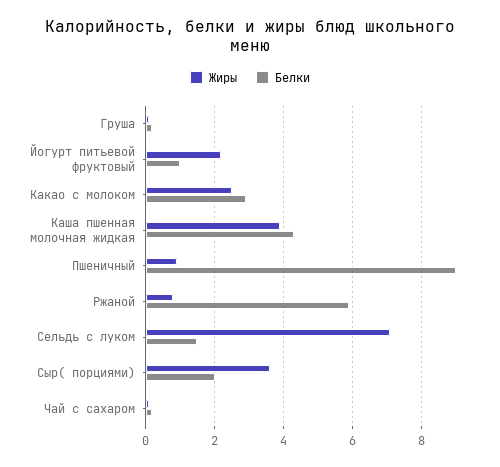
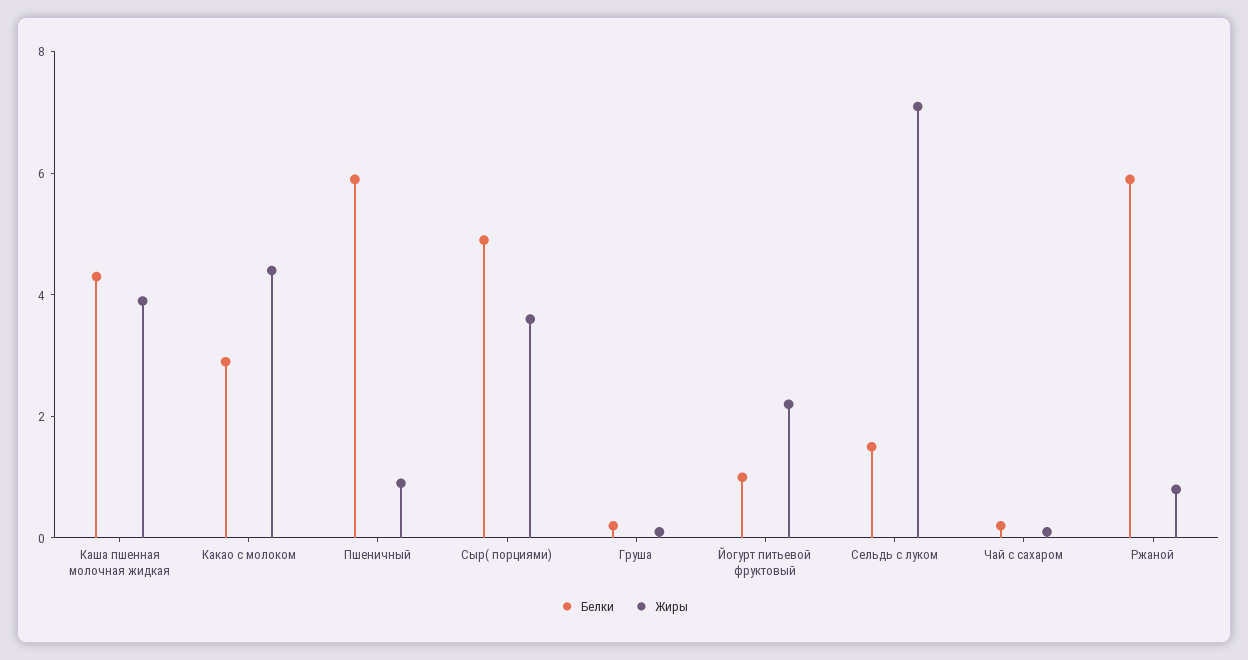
Жиры, Какао с молоком: 2.5 -> 4.5
Белки, Пшеничный: 9 -> 6
Белки, Сыр( порциями): 2 -> 5

